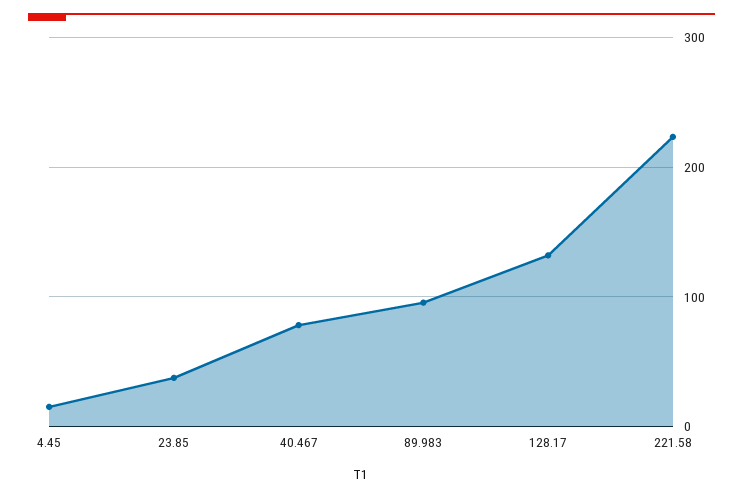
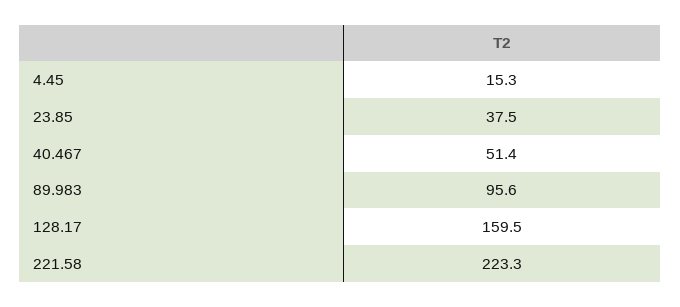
40.467: 80 -> 51.4
128.17: 130 -> 159.5

